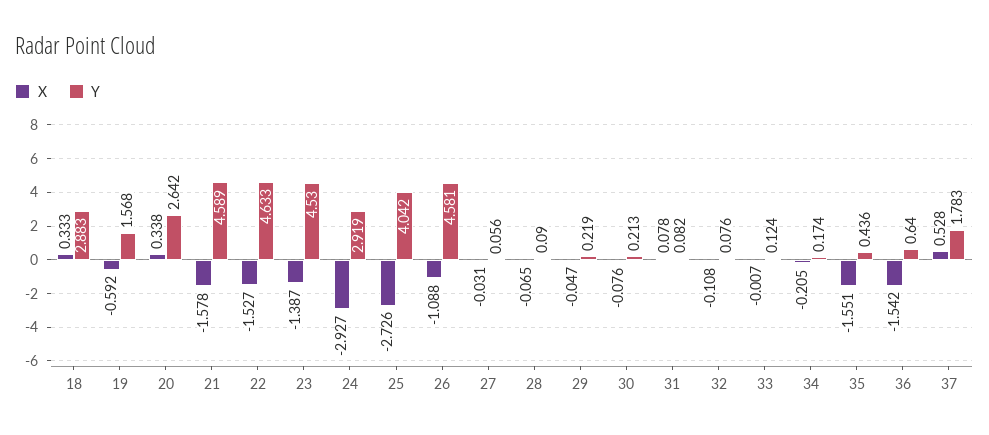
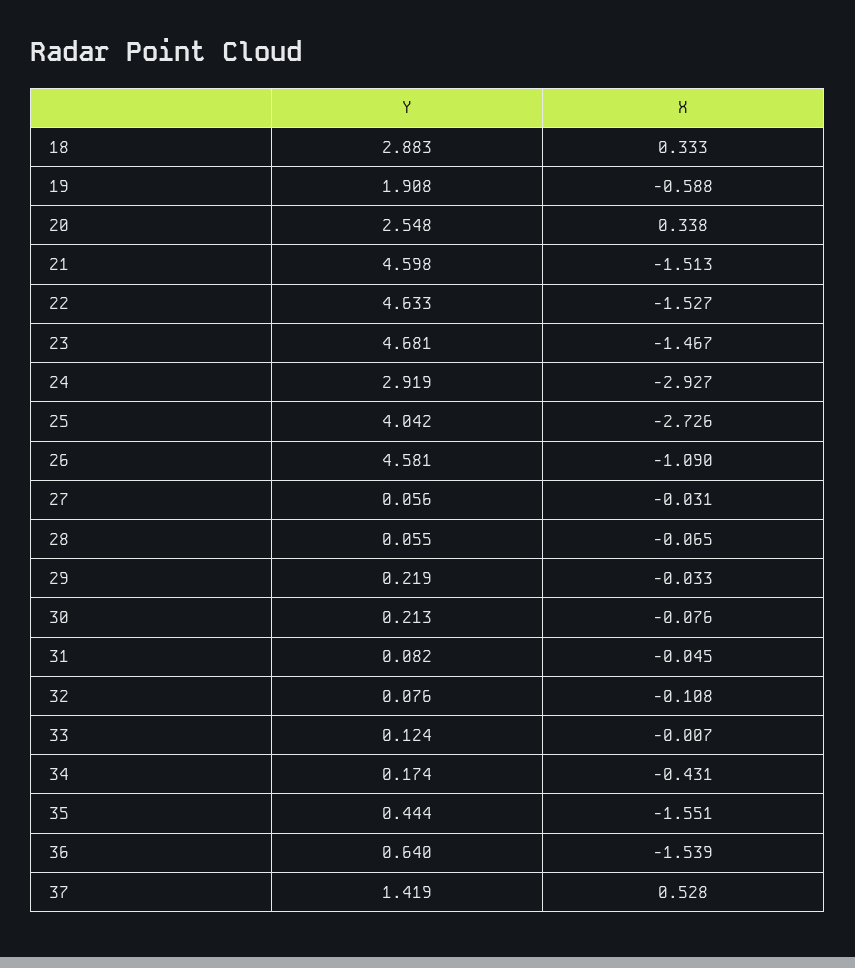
X, 19: -0.592 -> -0.588
Y, 19: 1.568 -> 1.908
Y, 20: 2.642 -> 2.548
X, 21: -1.578 -> -1.513
Y, 21: 4.589 -> 4.598
X, 23: -1.387 -> -1.467
Y, 23: 4.53 -> 4.681
X, 26: -1.088 -> -1.09
Y, 28: 0.09 -> 0.055
X, 29: -0.047 -> -0.033
X, 31: 0.078 -> -0.045
X, 34: -0.205 -> -0.431
Y, 35: 0.436 -> 0.444
X, 36: -1.542 -> -1.539
Y, 37: 1.783 -> 1.419

